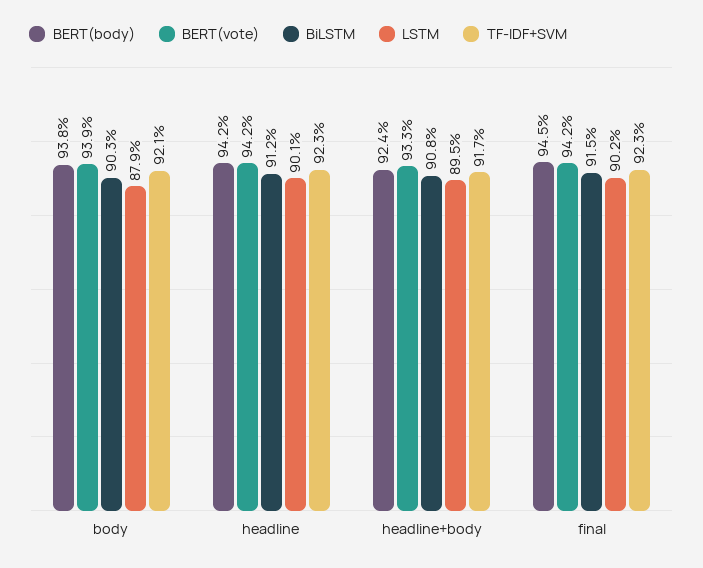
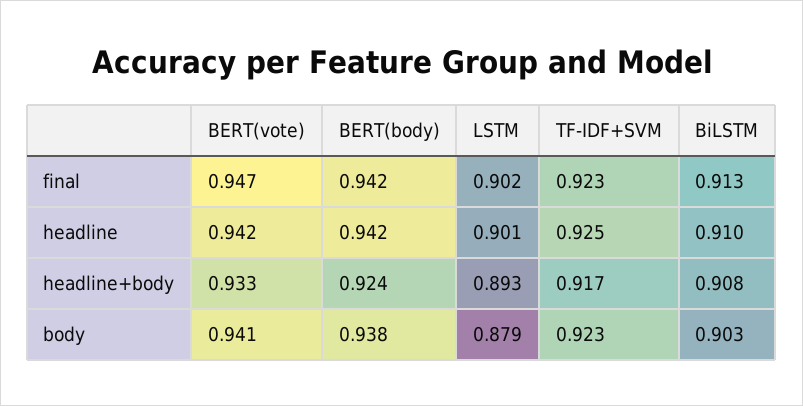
BERT(vote), body: 0.939 -> 0.941
TF-IDF+SVM, body: 0.921 -> 0.923
BiLSTM, headline: 0.912 -> 0.91
TF-IDF+SVM, headline: 0.923 -> 0.925
LSTM, headline+body: 0.895 -> 0.893
BERT(body), final: 0.945 -> 0.942
BERT(vote), final: 0.942 -> 0.947
BiLSTM, final: 0.915 -> 0.913

